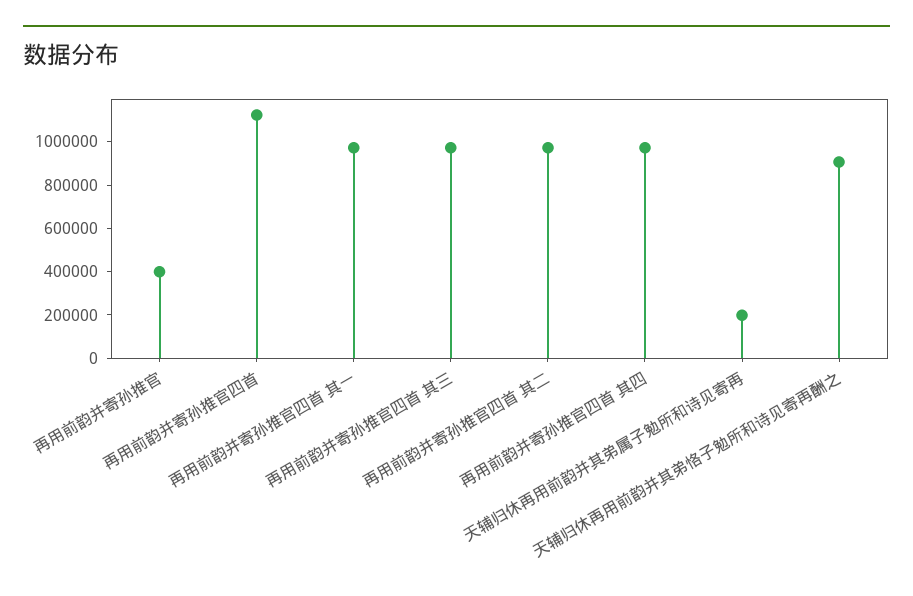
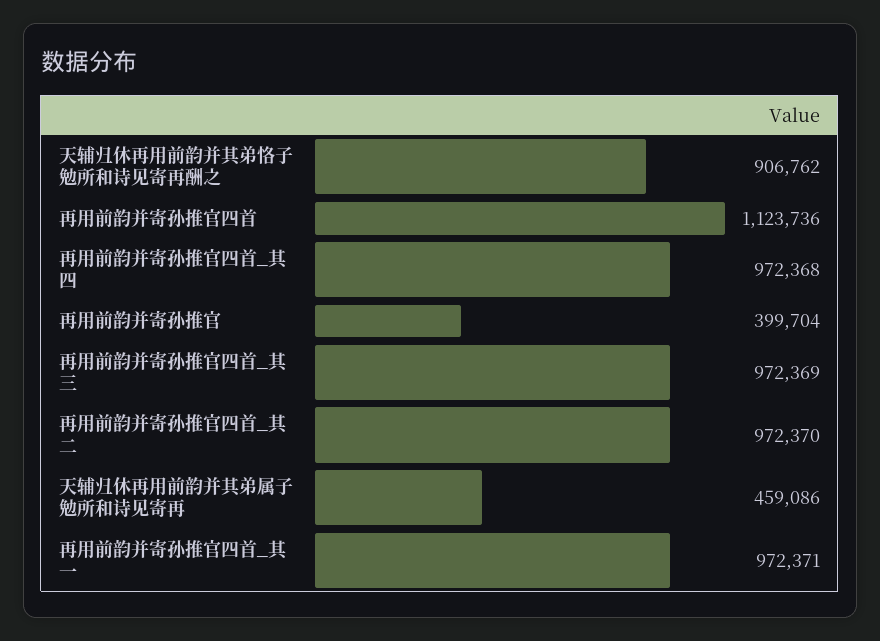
天辅归休再用前韵并其弟属子勉所和诗见寄再: 200000 -> 459086

